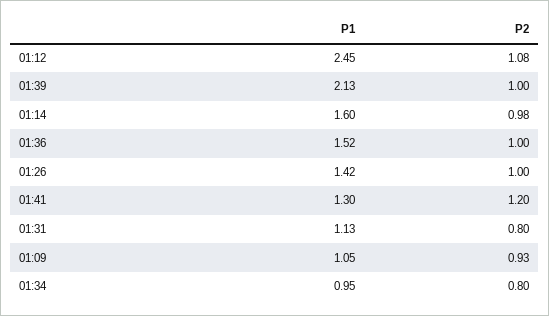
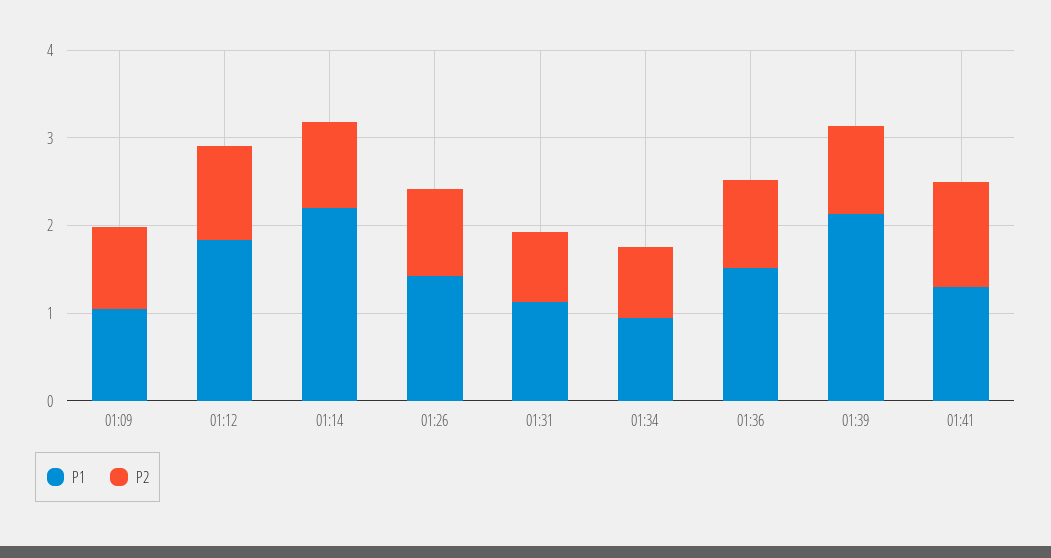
P1, 01:12: 2.45 -> 1.8
P1, 01:14: 1.6 -> 2.2

